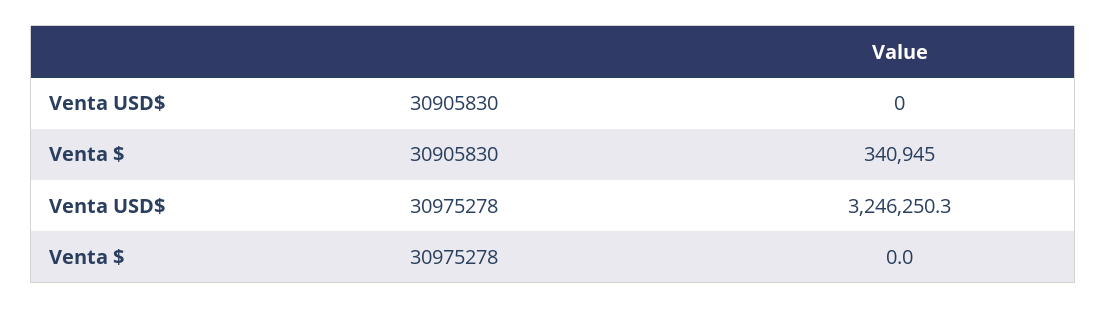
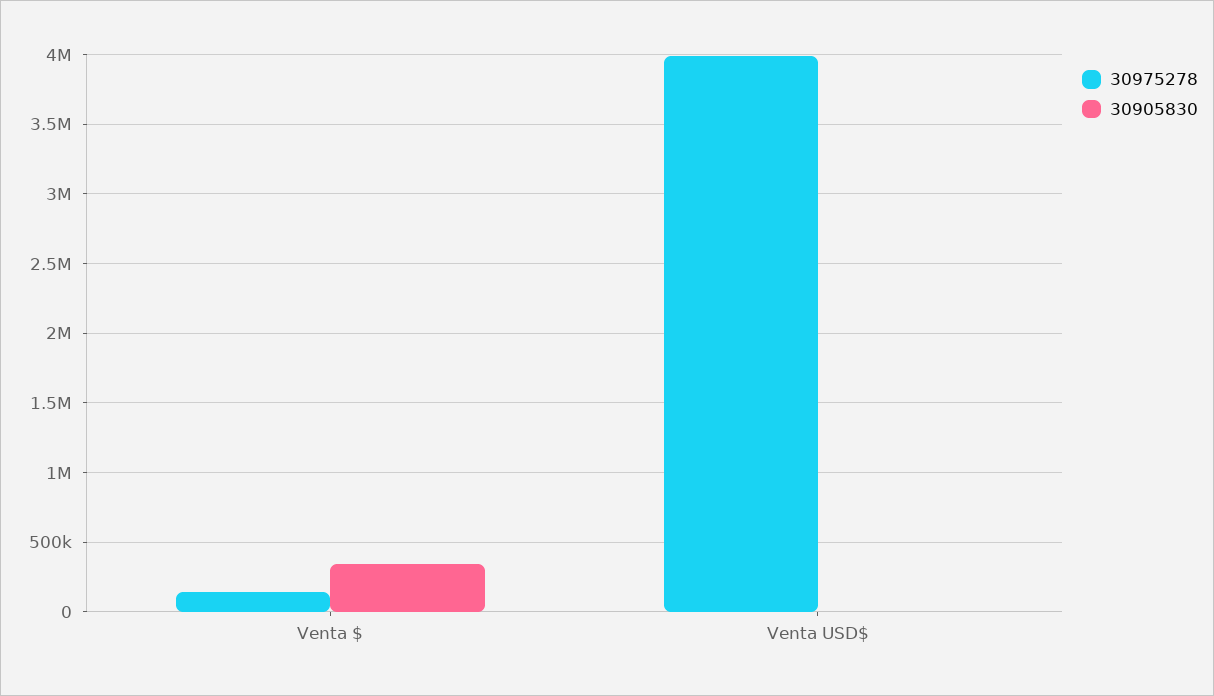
30975278, Venta USD$: 3246250.3 -> 4000000
30975278, Venta $: 0 -> 150000

